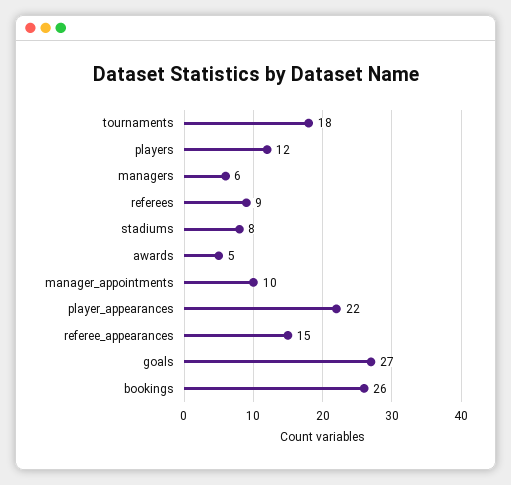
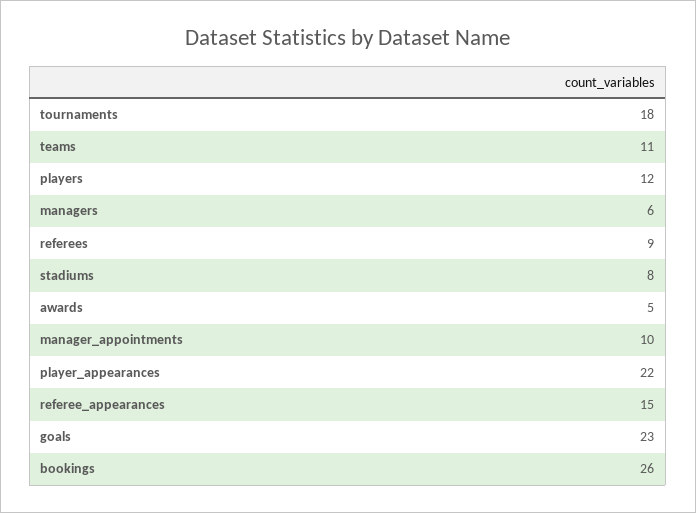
goals: 27 -> 23
teams: none -> 11

